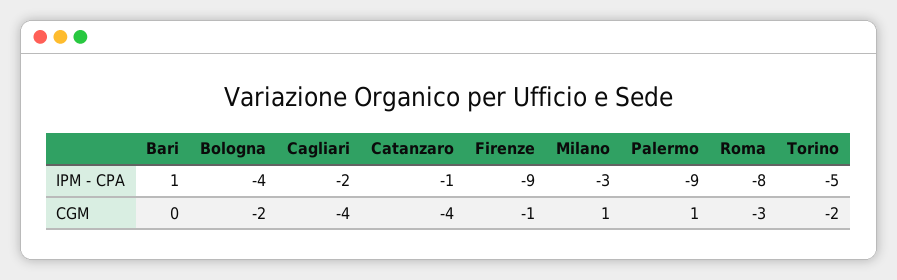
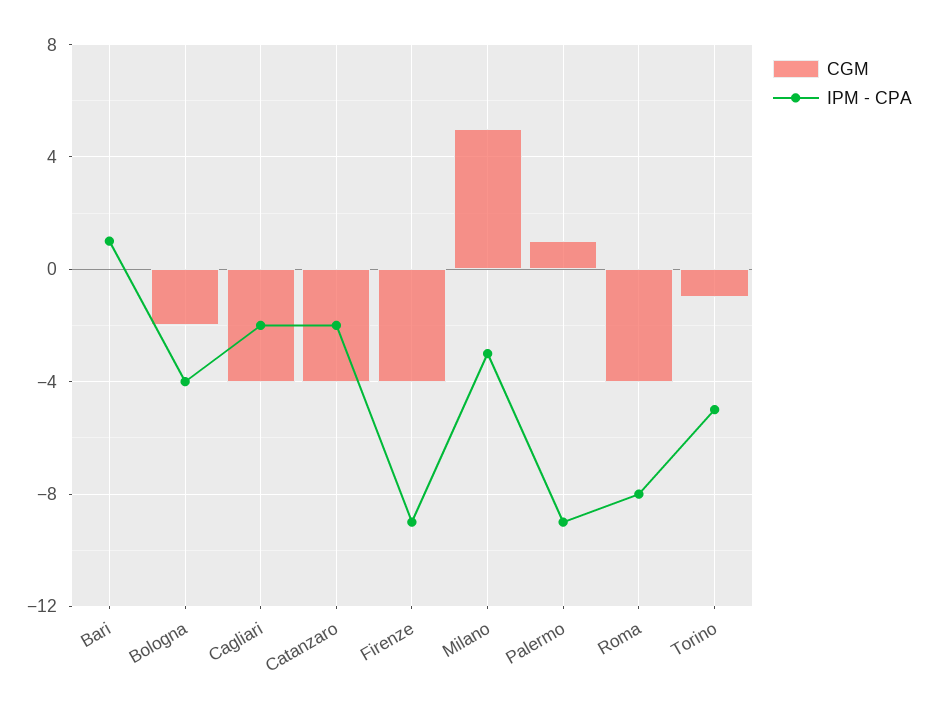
IPM - CPA, Catanzaro: -1 -> -2
CGM, Firenze: -1 -> -4
CGM, Milano: 1 -> 5
CGM, Roma: -3 -> -4
CGM, Torino: -2 -> -1

